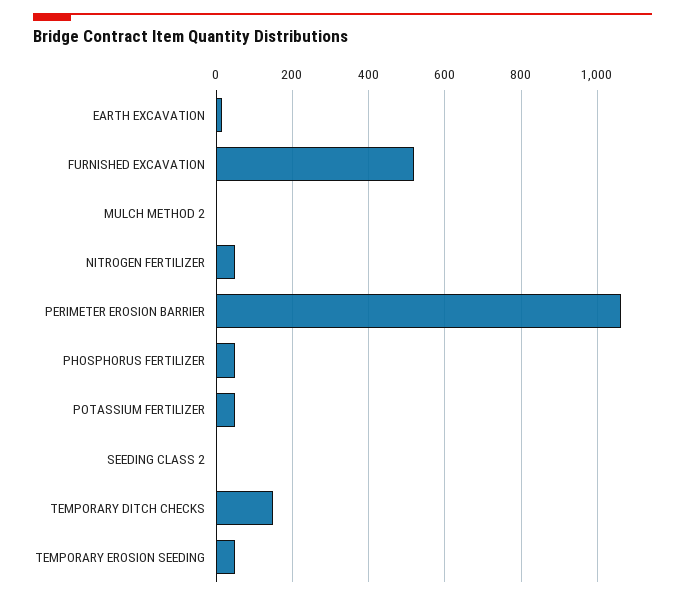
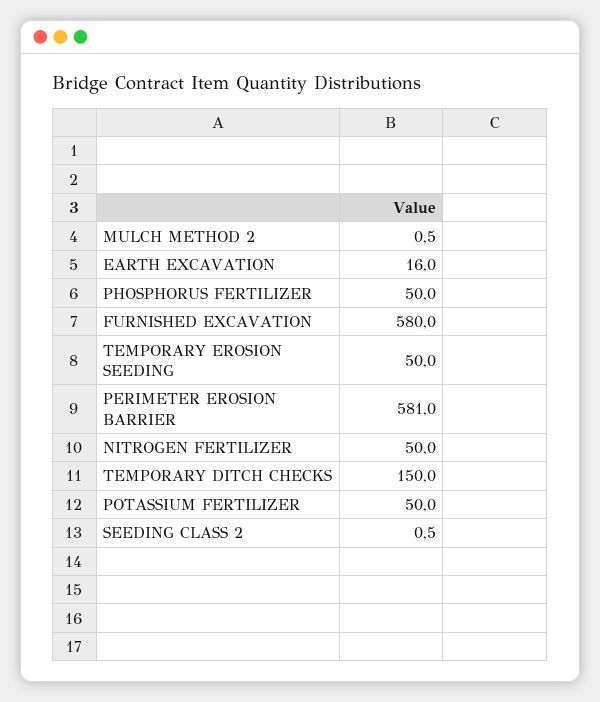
FURNISHED EXCAVATION: 520 -> 580
PERIMETER EROSION BARRIER: 1060 -> 581

